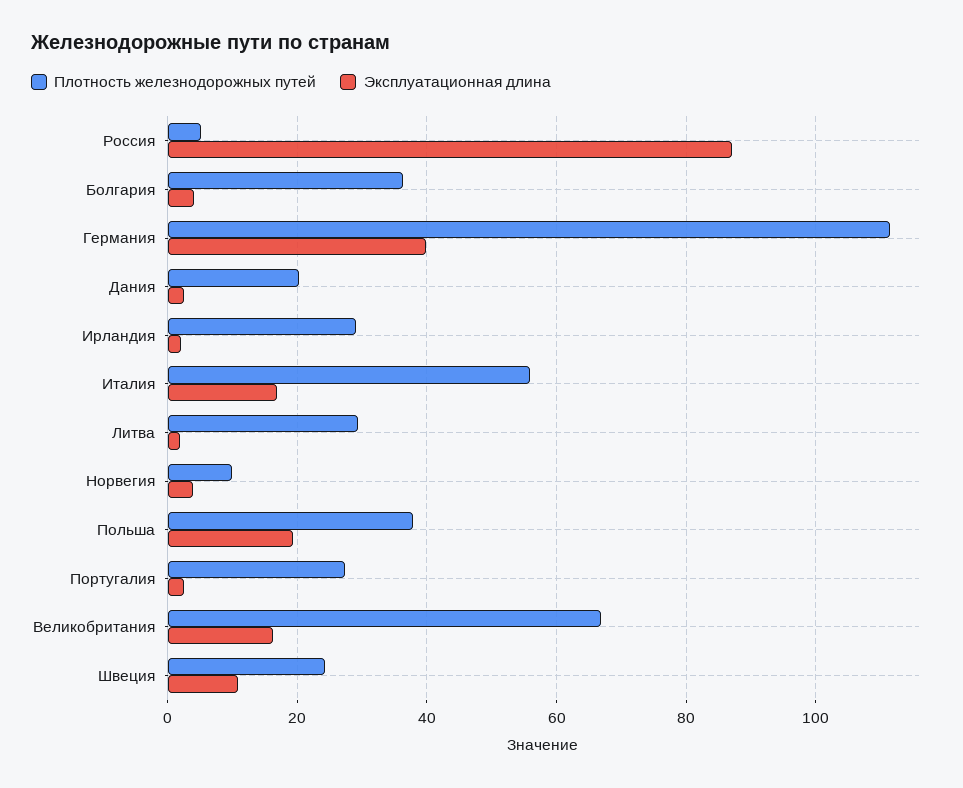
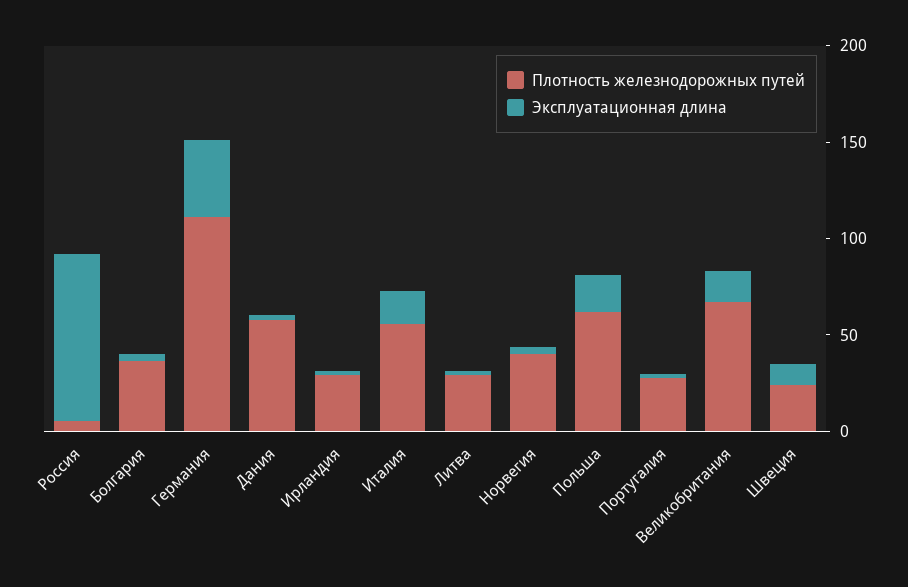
Плотность железнодорожных путей, Дания: 20 -> 60
Плотность железнодорожных путей, Норвегия: 10 -> 40
Плотность железнодорожных путей, Польша: 38 -> 60

